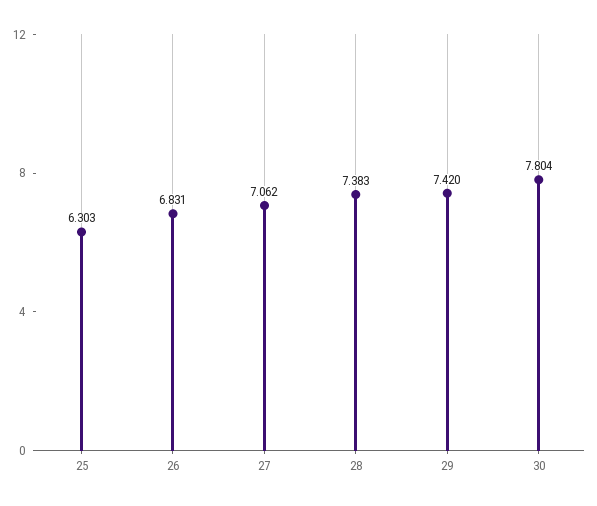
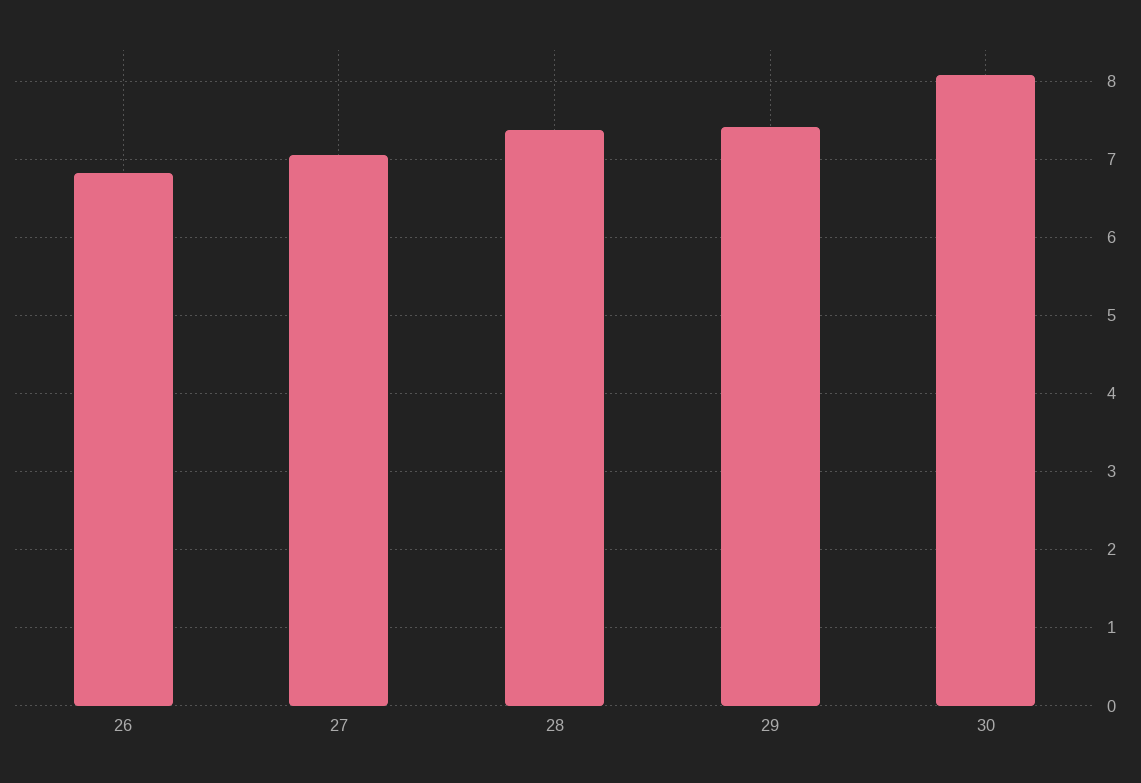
25: 6.303 -> none
30: 7.804 -> 8.1

